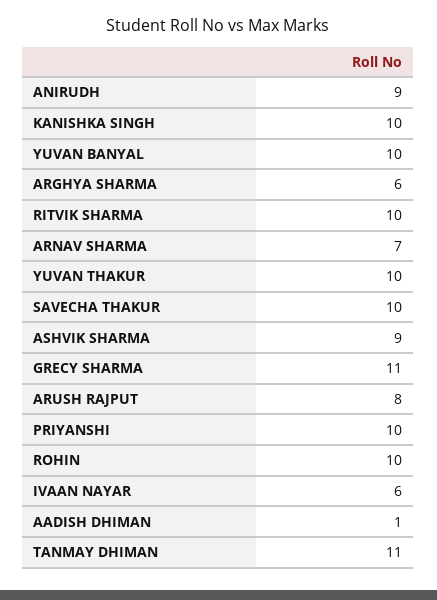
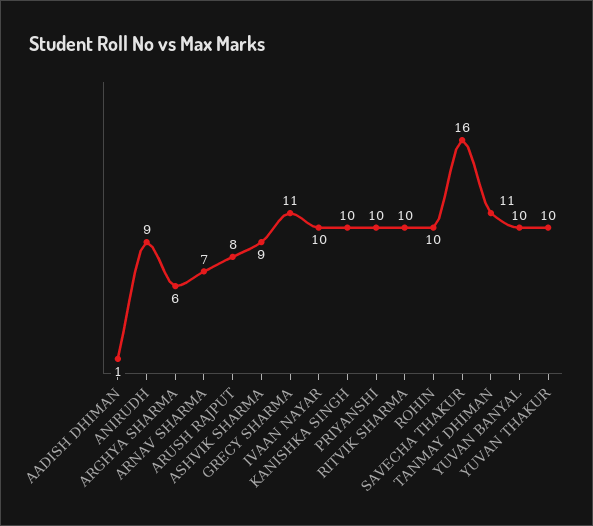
SAVECHA THAKUR: 10 -> 16
IVAAN NAYAR: 6 -> 10

